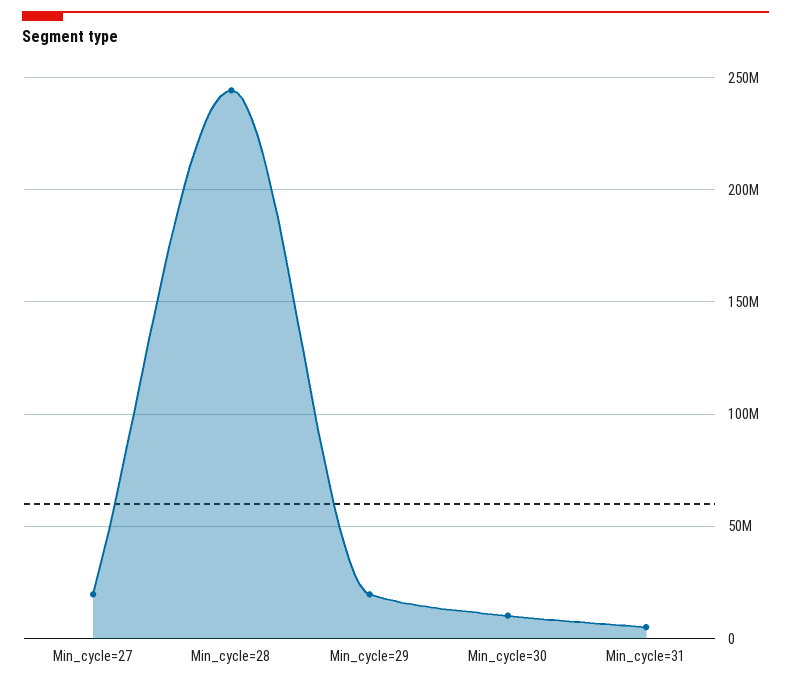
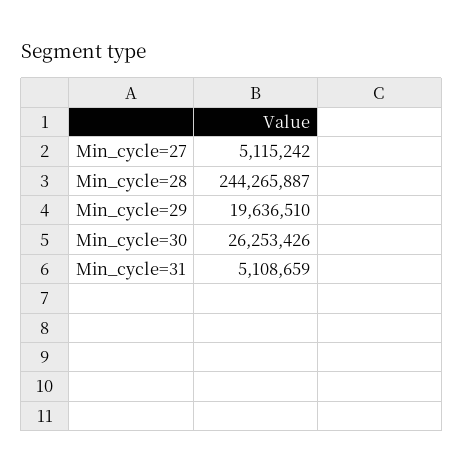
Min_cycle=27: 20000000 -> 5115242
Min_cycle=30: 10000000 -> 26253426

